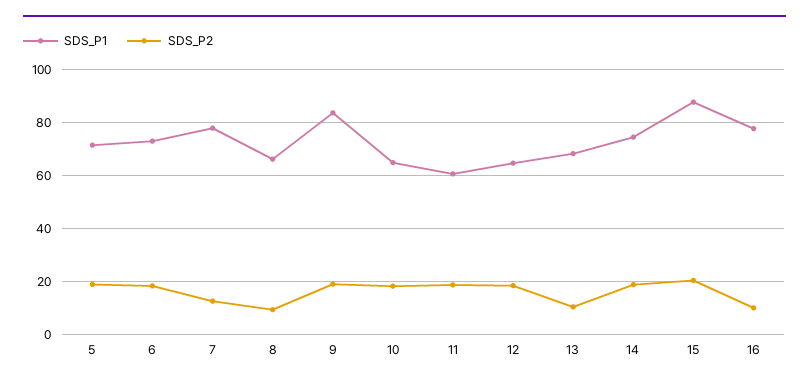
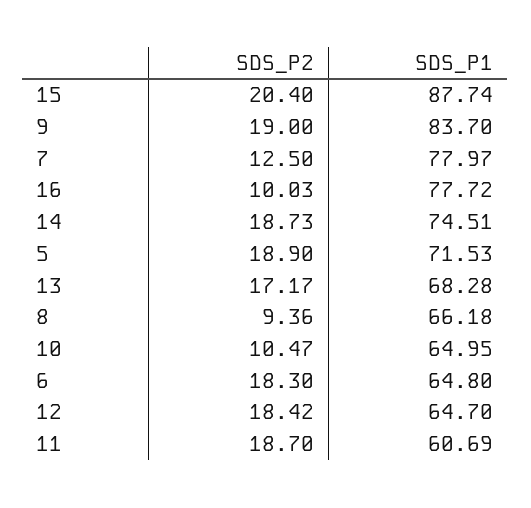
SDS_P1, 6: 72.5 -> 64.8
SDS_P2, 10: 17.5 -> 10.47
SDS_P2, 13: 10 -> 17.17

